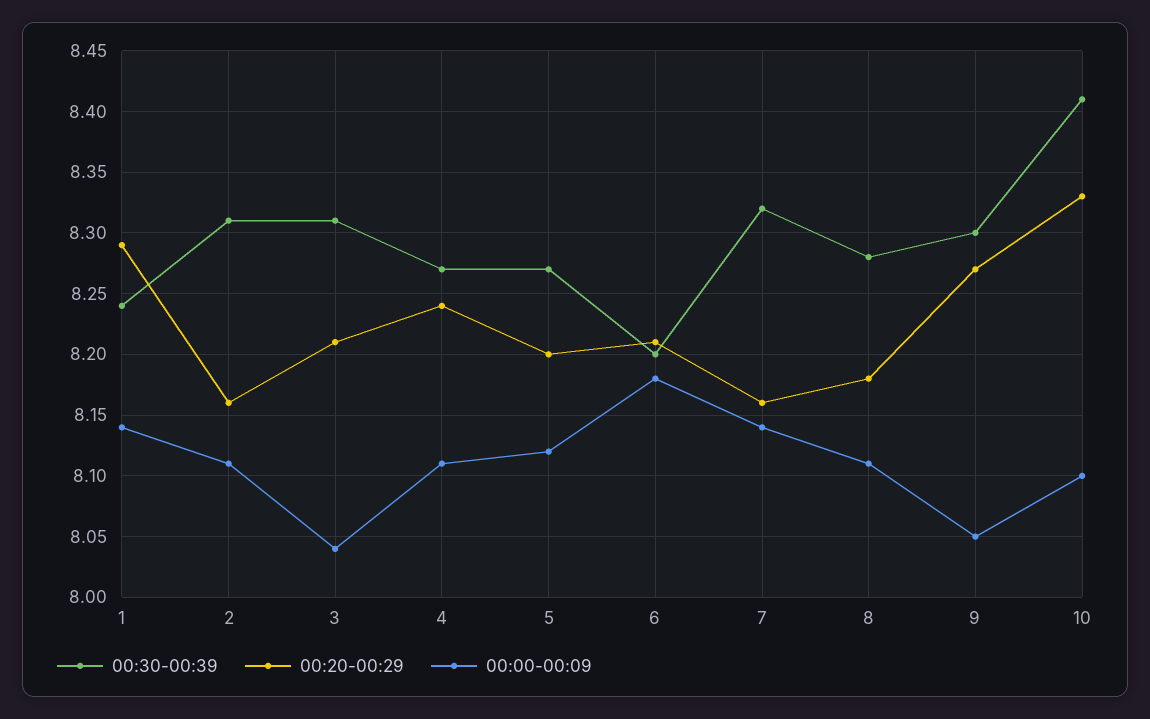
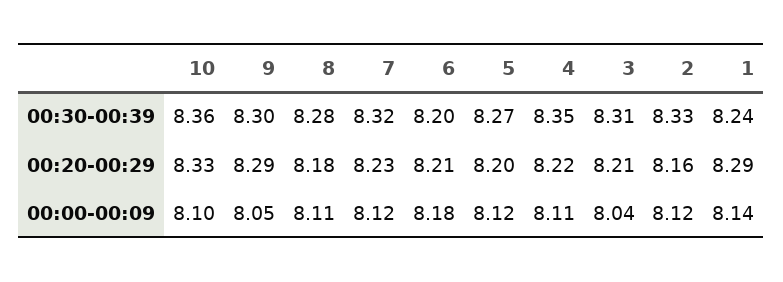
00:30-00:39, 2: 8.31 -> 8.33
00:00-00:09, 2: 8.11 -> 8.12
00:30-00:39, 4: 8.27 -> 8.35
00:20-00:29, 4: 8.24 -> 8.22
00:20-00:29, 7: 8.16 -> 8.23
00:00-00:09, 7: 8.14 -> 8.12
00:20-00:29, 9: 8.27 -> 8.29
00:30-00:39, 10: 8.41 -> 8.36

